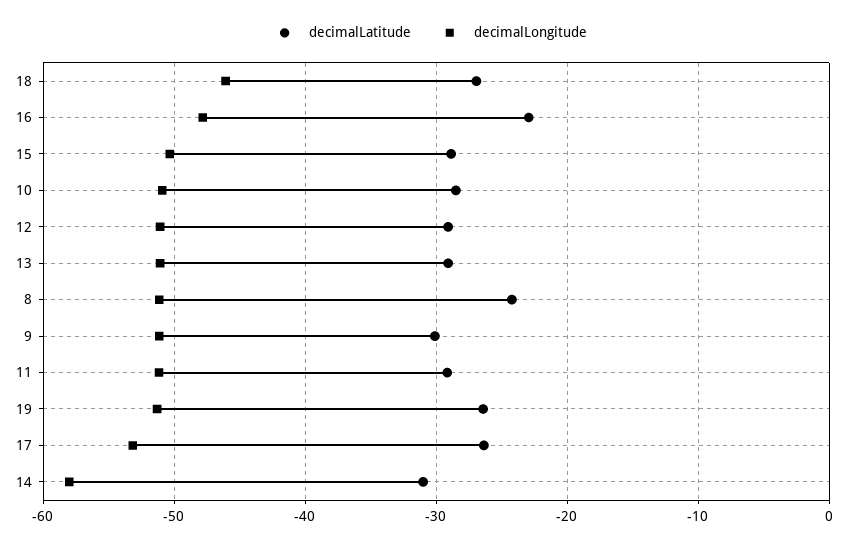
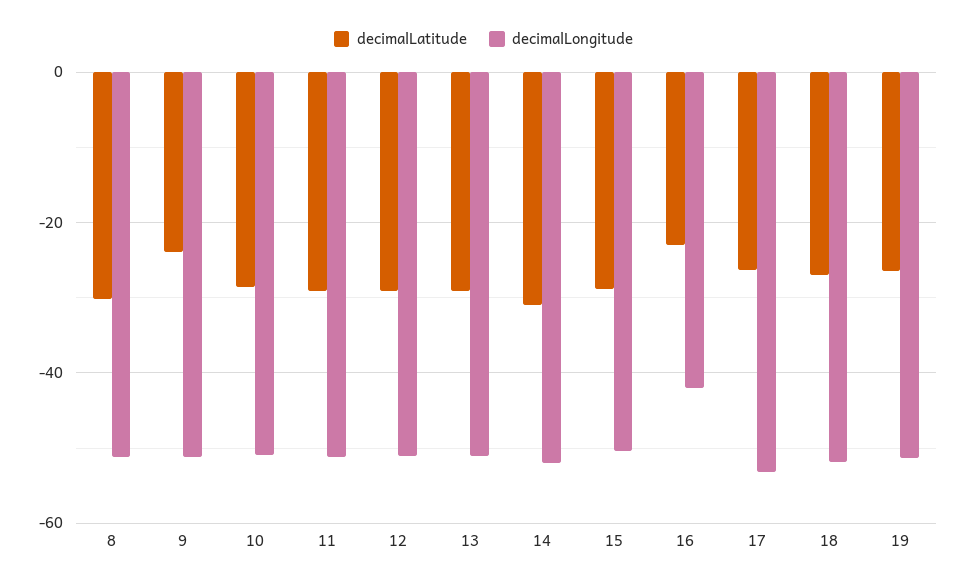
decimalLongitude, 18: -46 -> -52
decimalLongitude, 16: -48 -> -42
decimalLatitude, 8: -24 -> -30
decimalLatitude, 9: -30 -> -24
decimalLongitude, 14: -58 -> -52

